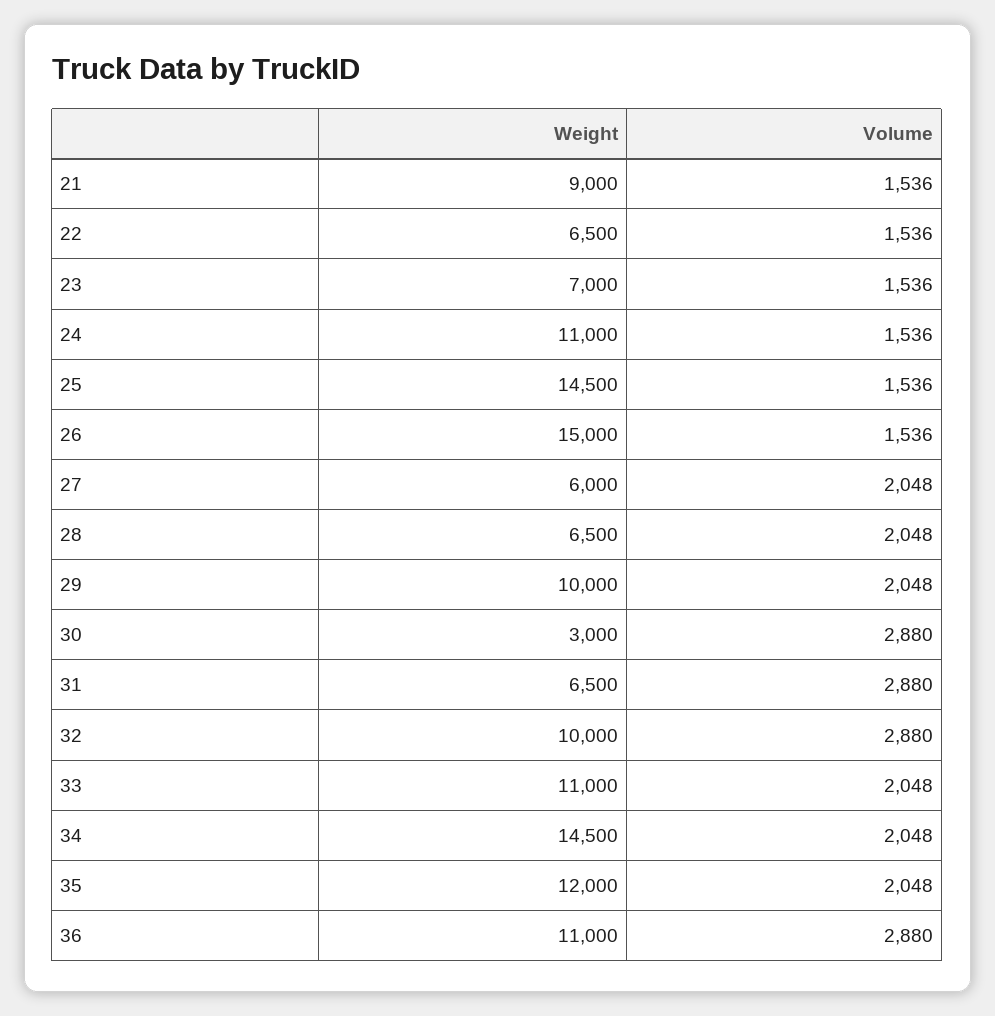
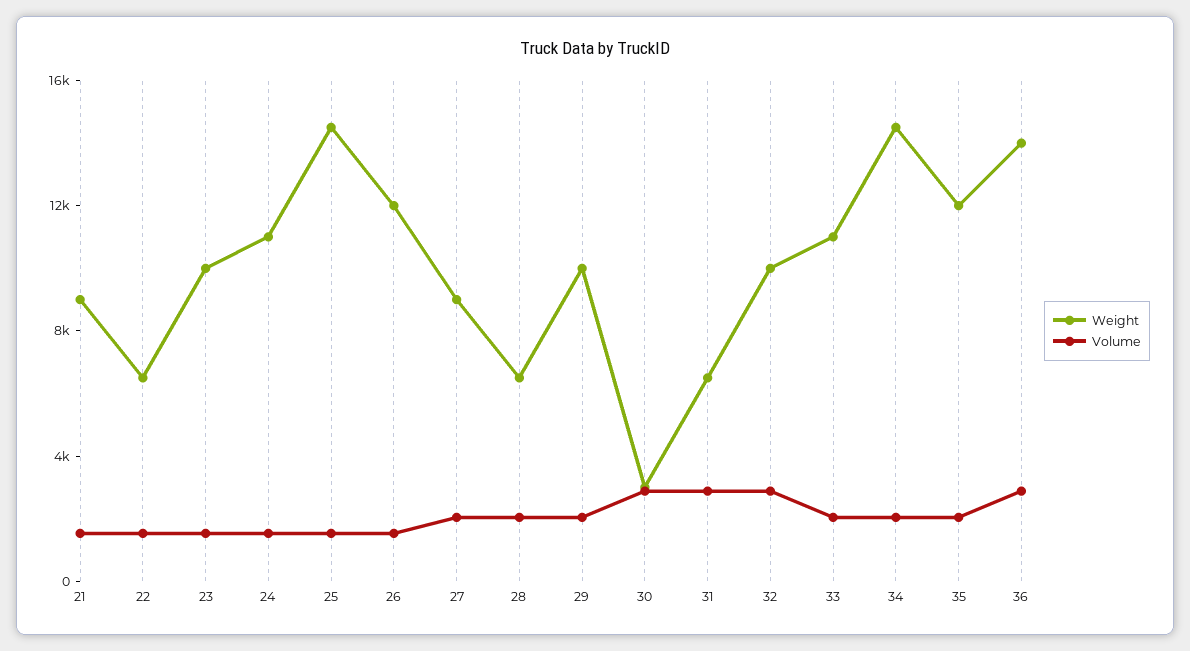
Weight, 23: 7000 -> 10000
Weight, 26: 15000 -> 12000
Weight, 27: 6000 -> 9000
Weight, 36: 11000 -> 14000

